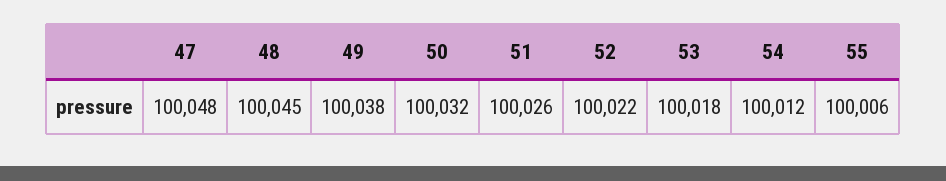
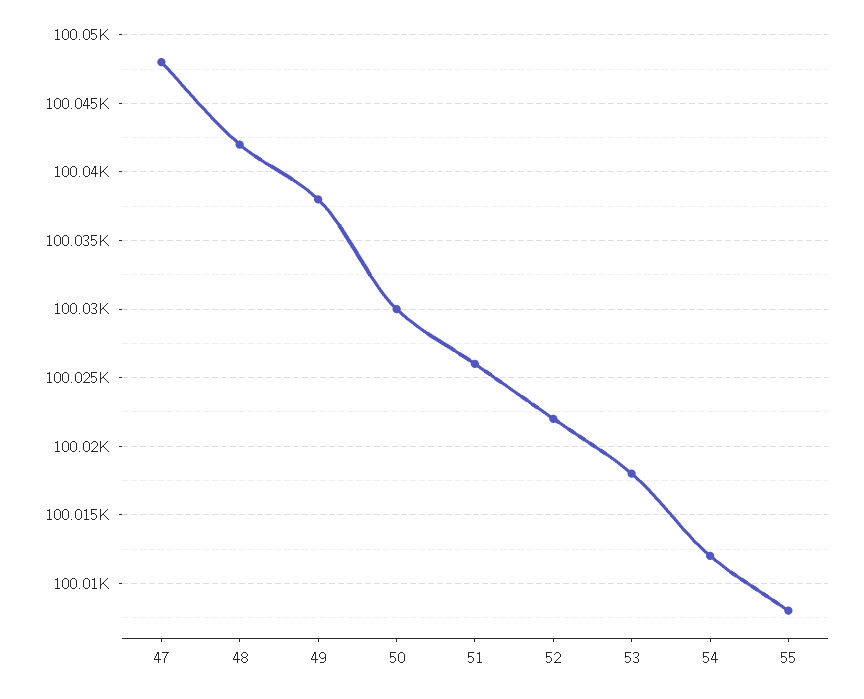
48: 100045 -> 100042
50: 100032 -> 100030
55: 100006 -> 100008

